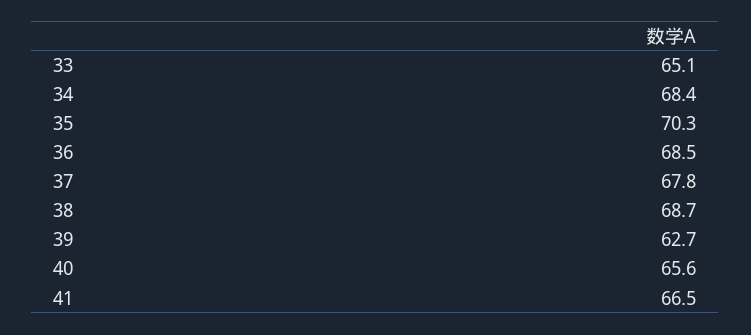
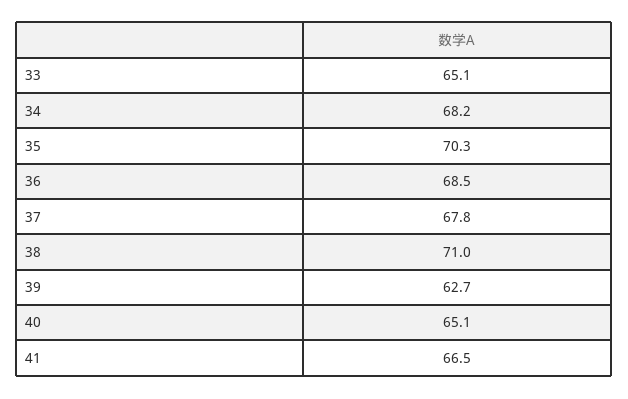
34: 68.4 -> 68.2
38: 68.7 -> 71
40: 65.6 -> 65.1

